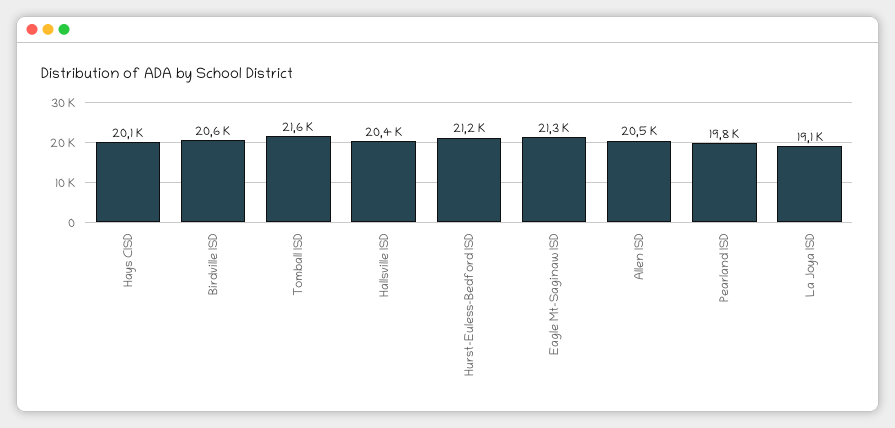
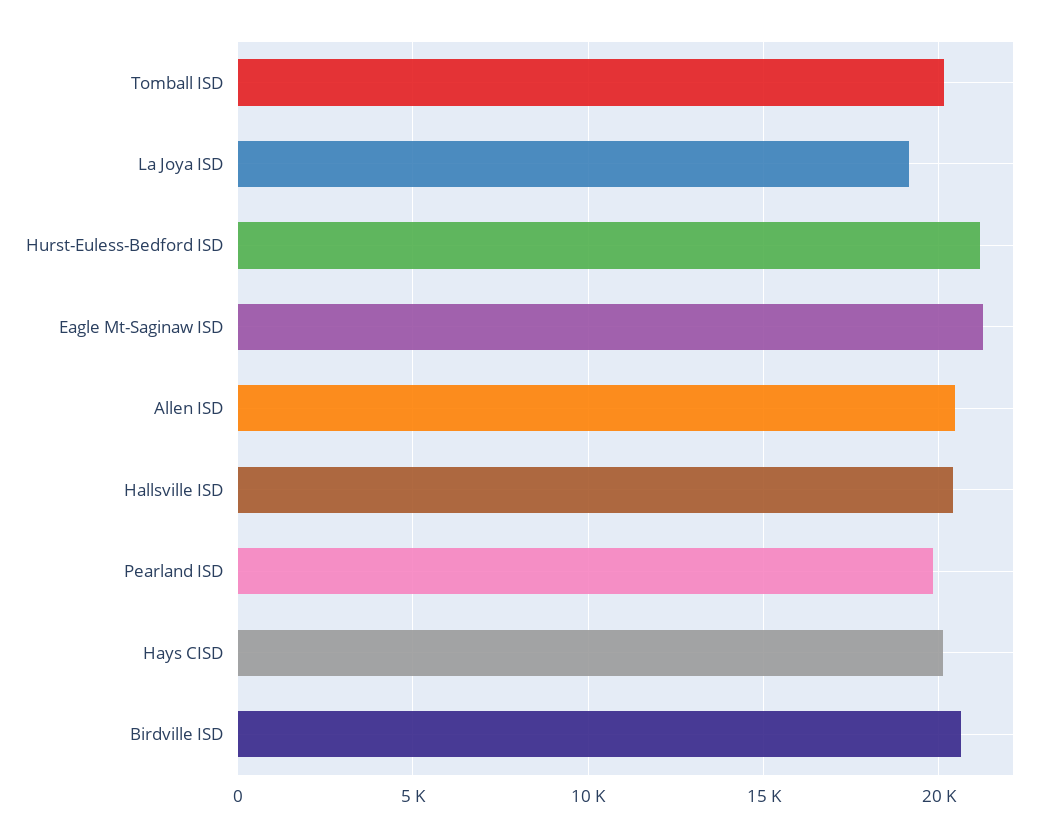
Tomball ISD: 21600 -> 20000

